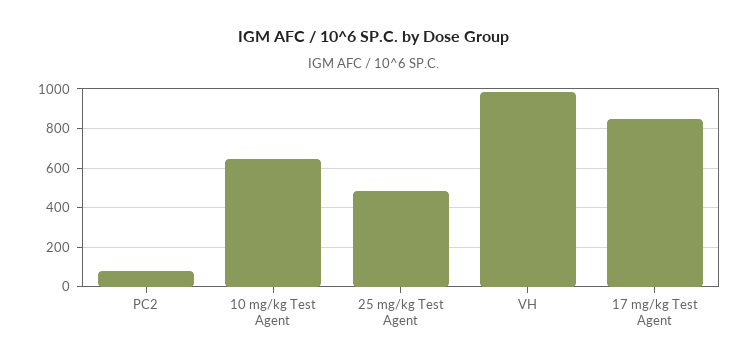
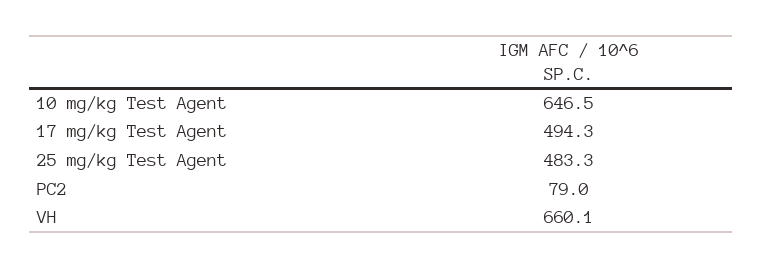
VH: 1000 -> 660.1
17 mg/kg Test Agent: 850 -> 494.3

